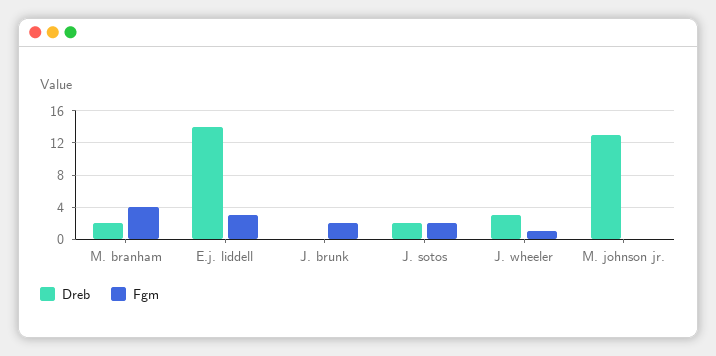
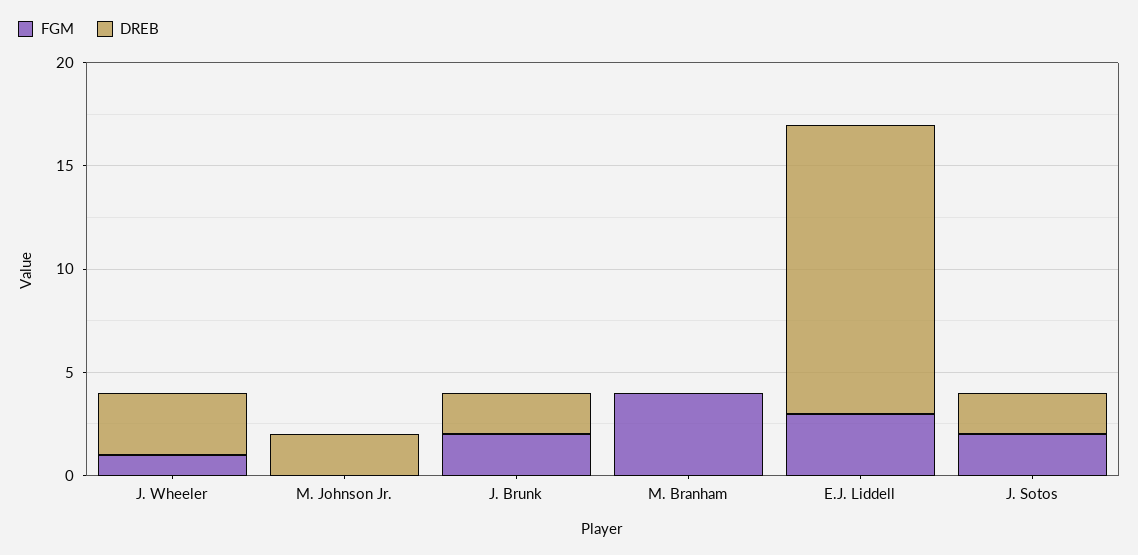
Dreb, M. branham: 2 -> 0
Dreb, J. brunk: 0 -> 2
Dreb, M. johnson jr.: 13 -> 2

